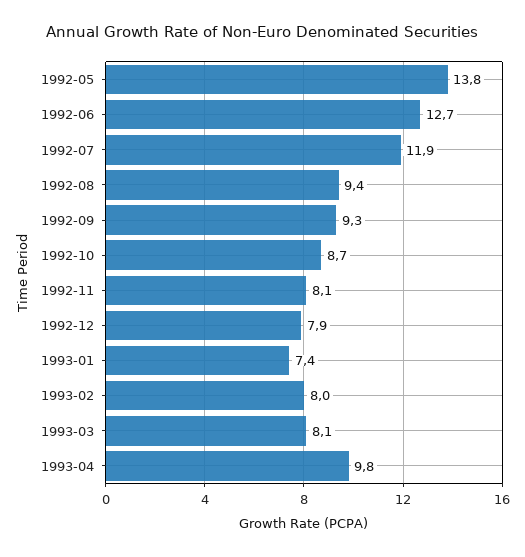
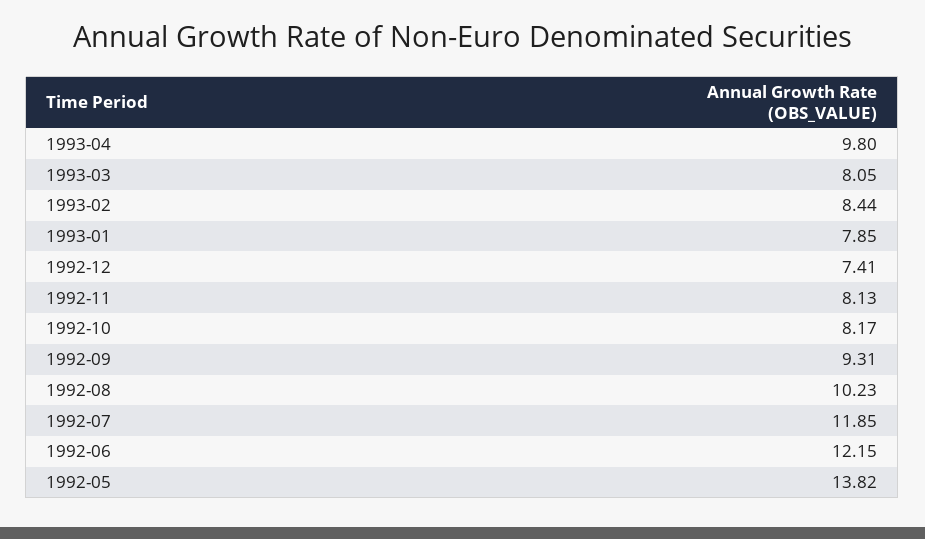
1992-06: 12.7 -> 12.15
1992-08: 9.4 -> 10.23
1992-10: 8.7 -> 8.17
1992-12: 7.9 -> 7.41
1993-01: 7.4 -> 7.85
1993-02: 8 -> 8.44

